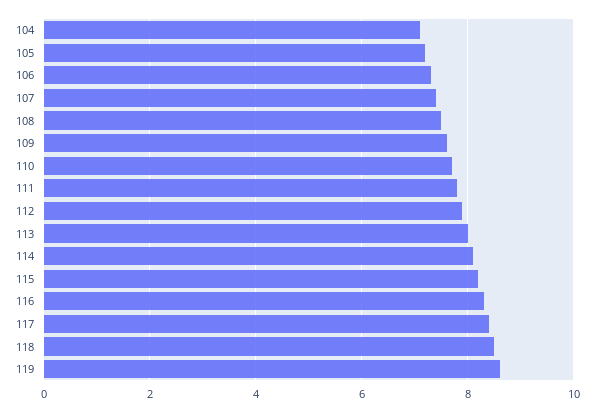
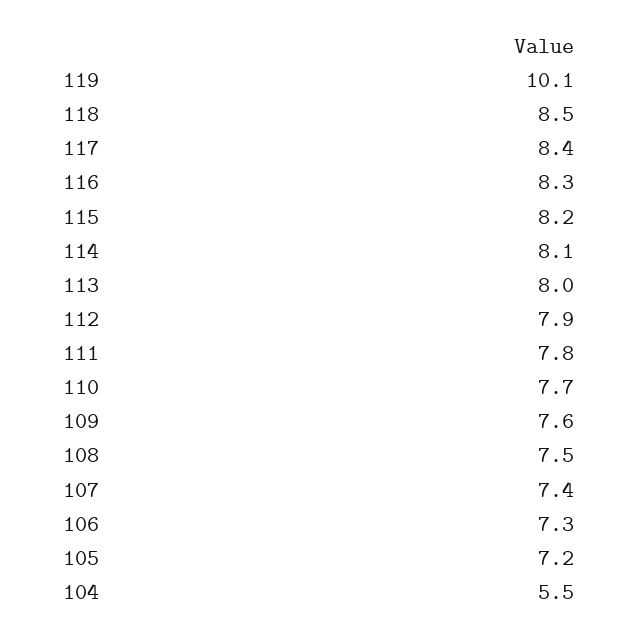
104: 7 -> 5.5
119: 8.5 -> 10.1

